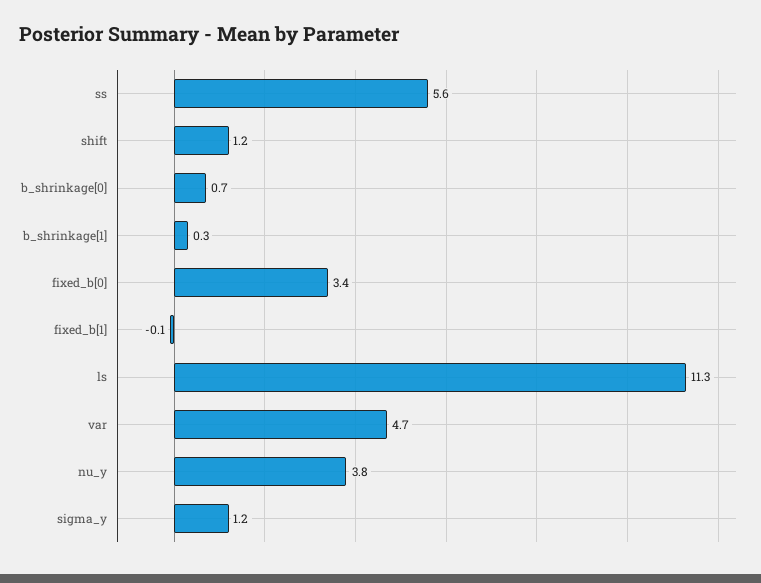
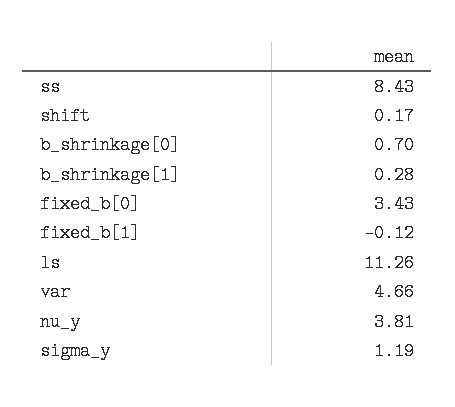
ss: 5.6 -> 8.43
shift: 1.2 -> 0.17

